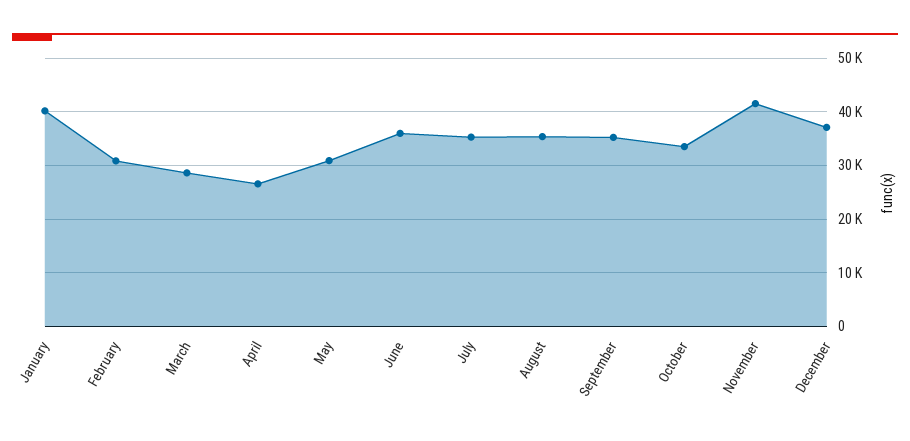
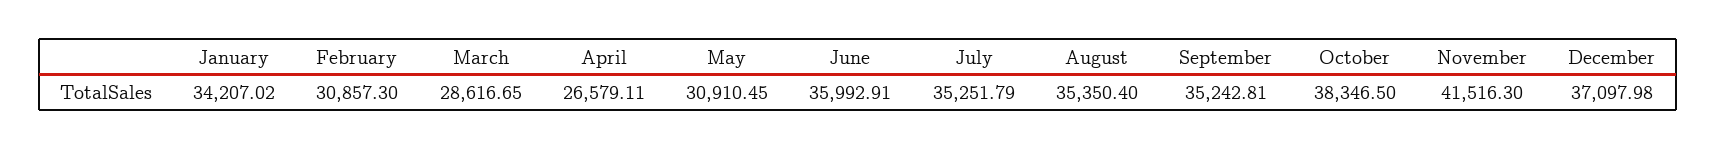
January: 40000 -> 34207.02
October: 34000 -> 38346.5

